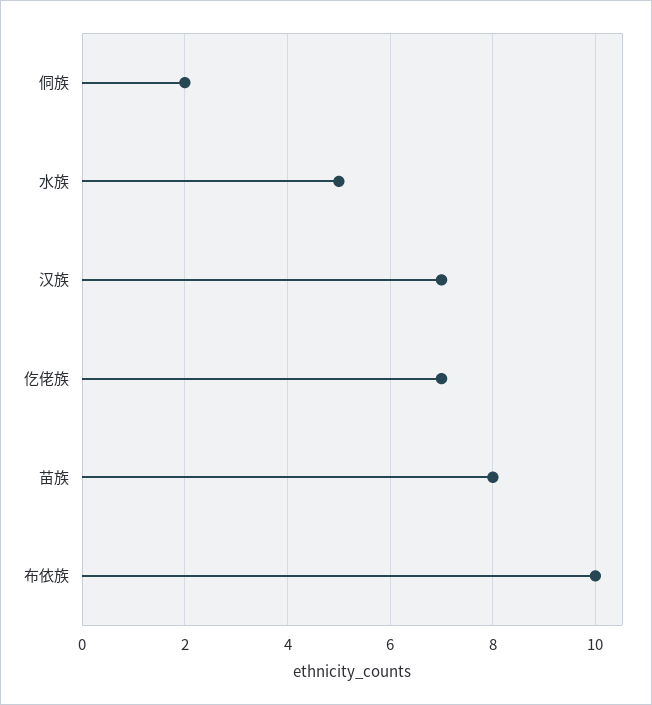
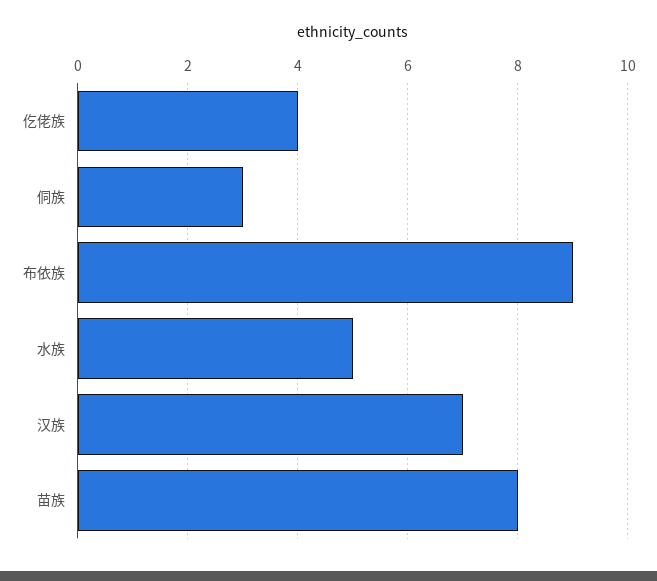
侗族: 2 -> 3
仡佬族: 7 -> 4
布依族: 10 -> 9

